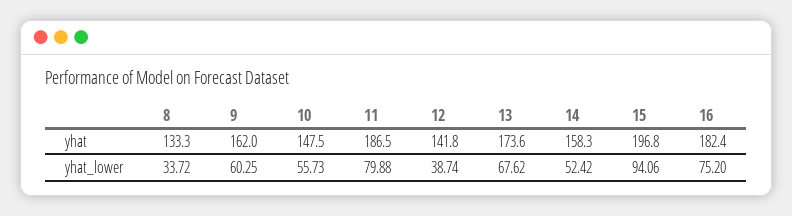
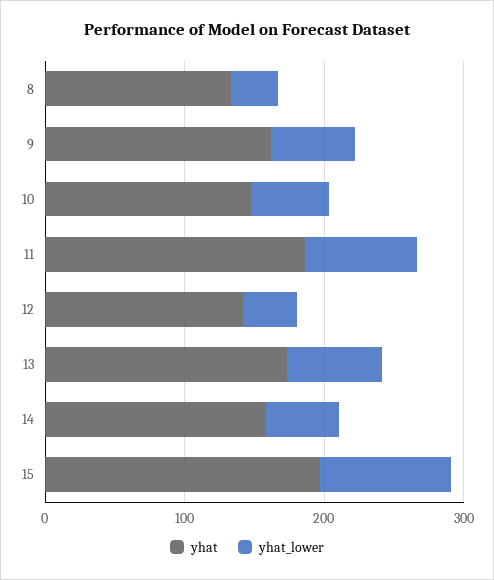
yhat, 16: 182.4 -> none
yhat_lower, 16: 75.2 -> none

